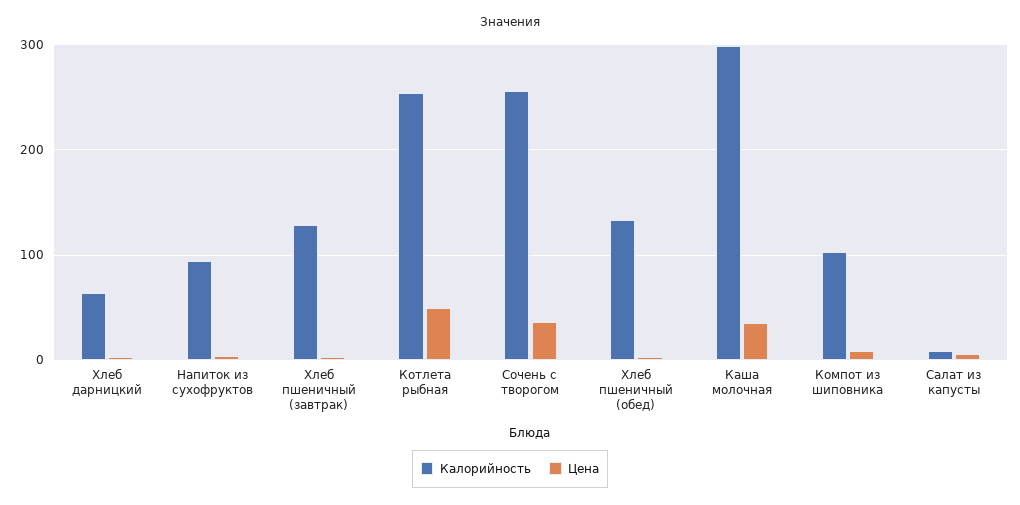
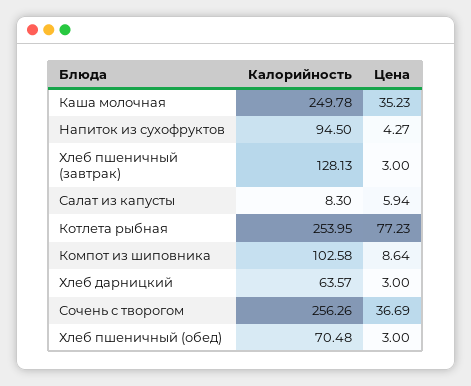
Цена, Котлета рыбная: 50 -> 77.23
Калорийность, Хлеб пшеничный (обед): 130 -> 70.48
Калорийность, Каша молочная: 300 -> 249.78

